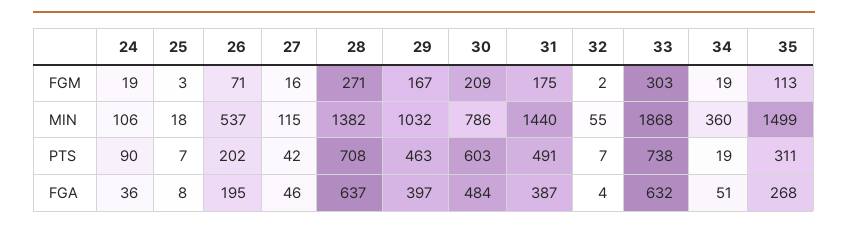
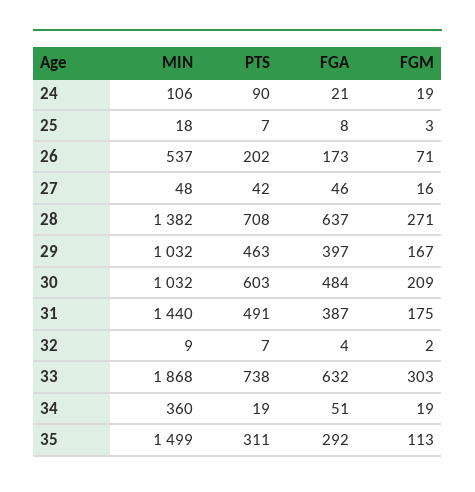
27, MIN: 115 -> 48
30, MIN: 786 -> 1032
32, MIN: 55 -> 9
24, FGA: 36 -> 21
26, FGA: 195 -> 173
35, FGA: 268 -> 292

